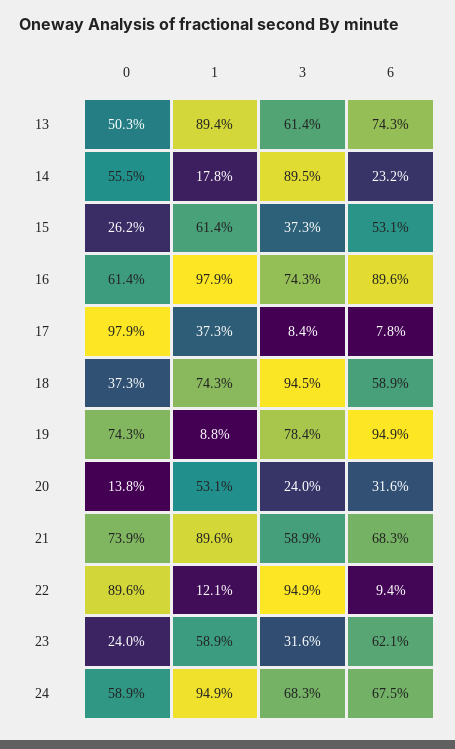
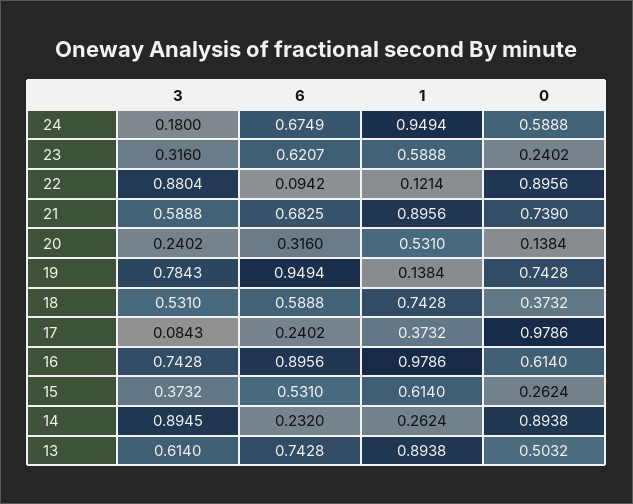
0, 14: 0.555 -> 0.8938
1, 14: 0.178 -> 0.2624
6, 17: 0.078 -> 0.2402
3, 18: 0.945 -> 0.531
1, 19: 0.088 -> 0.1384
3, 22: 0.949 -> 0.8804
3, 24: 0.683 -> 0.18

